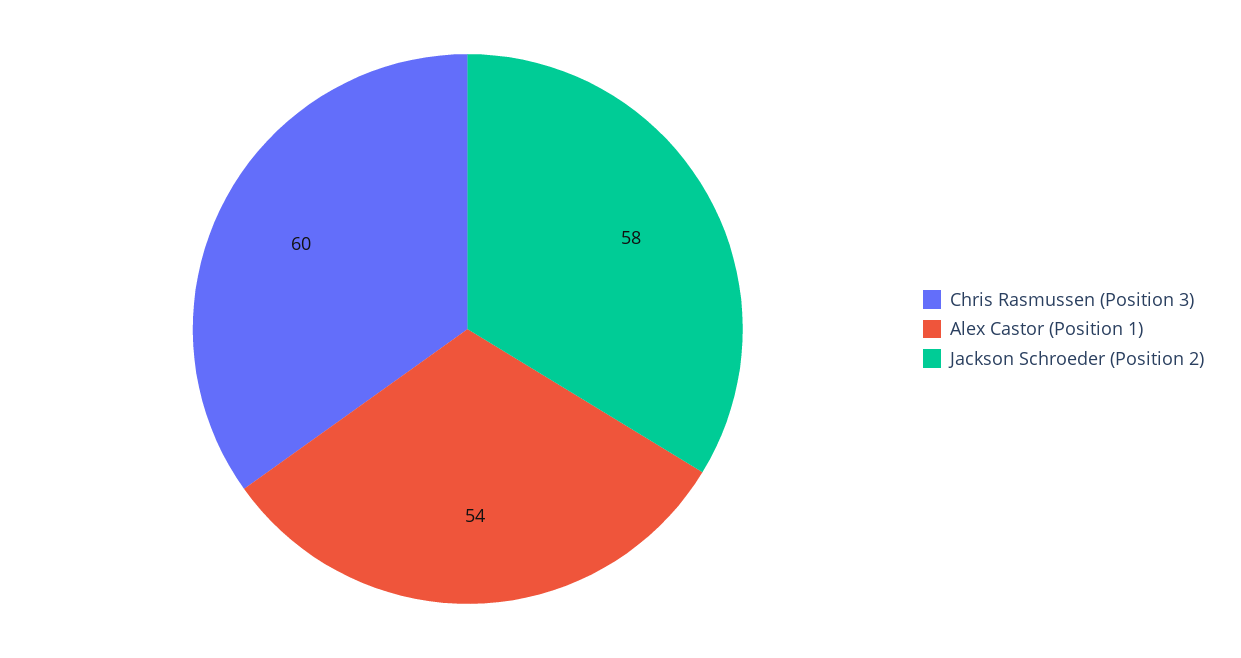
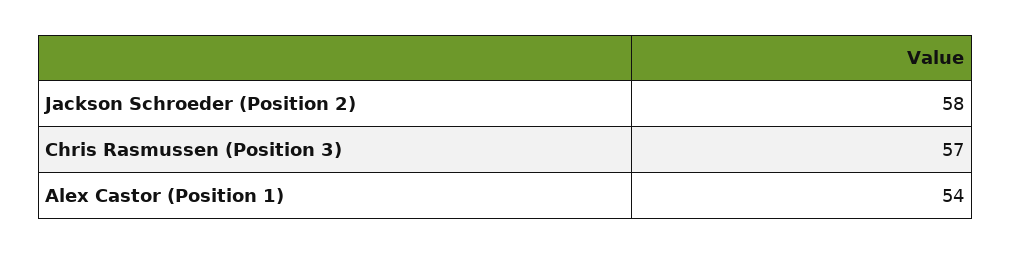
Chris Rasmussen (Position 3): 60 -> 57

